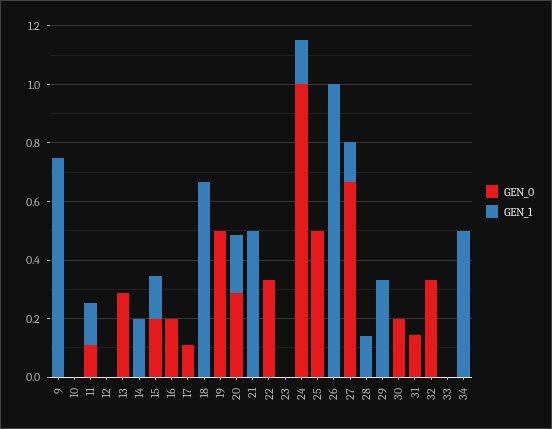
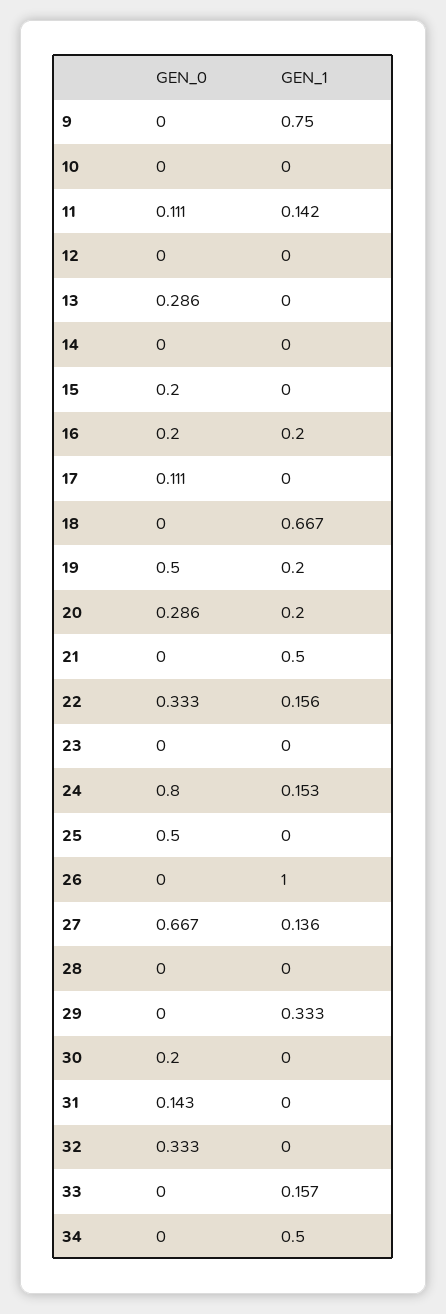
GEN_1, 14: 0.2 -> 0
GEN_1, 15: 0.15 -> 0
GEN_1, 16: 0 -> 0.2
GEN_1, 19: 0 -> 0.2
GEN_1, 22: 0 -> 0.156
GEN_0, 24: 1 -> 0.8
GEN_1, 28: 0.15 -> 0
GEN_1, 33: 0 -> 0.157

